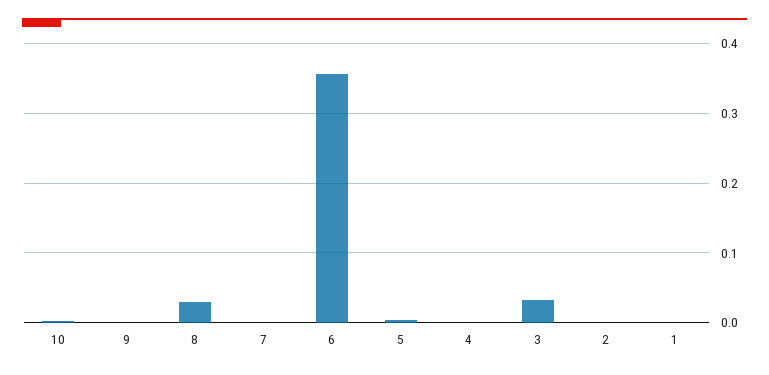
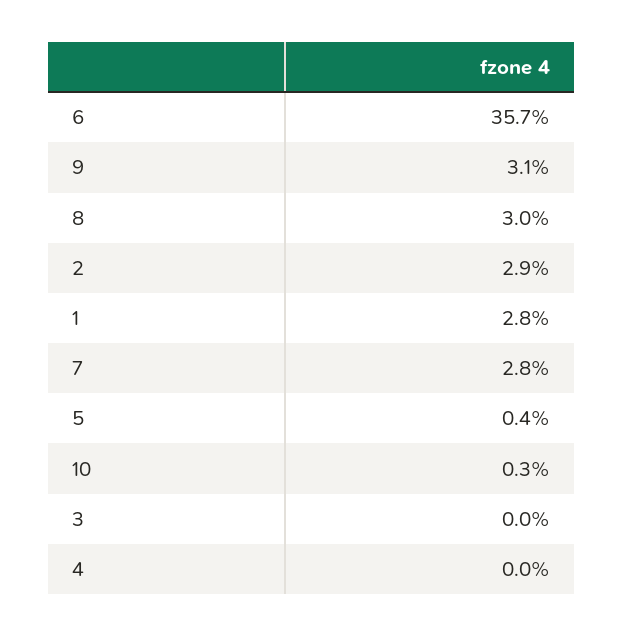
9: 0 -> 0.031
7: 0 -> 0.028
3: 0.03 -> 0
2: 0 -> 0.029
1: 0 -> 0.028

